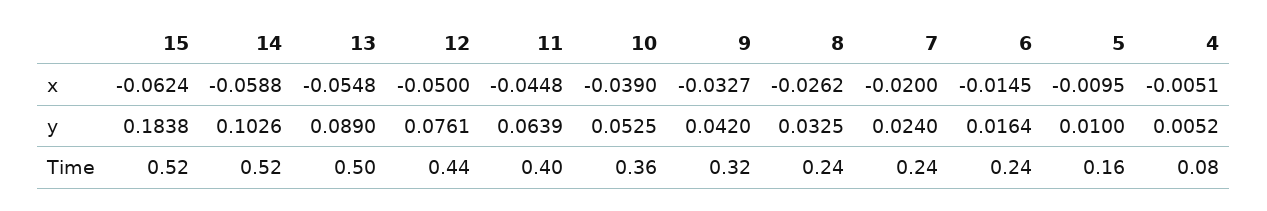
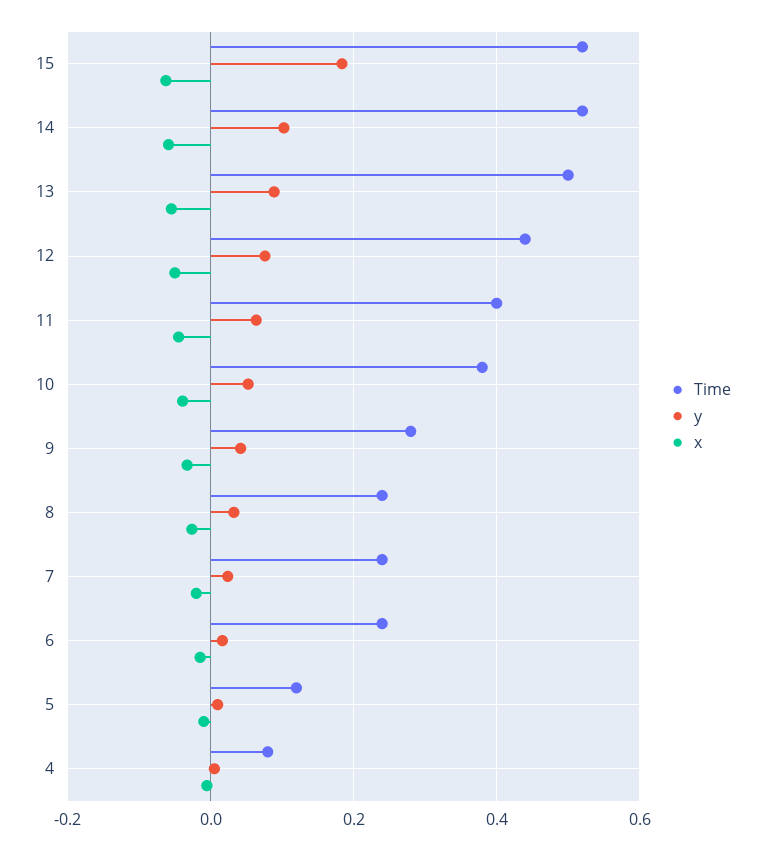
Time, 10: 0.36 -> 0.38
Time, 9: 0.32 -> 0.28
Time, 5: 0.16 -> 0.12

